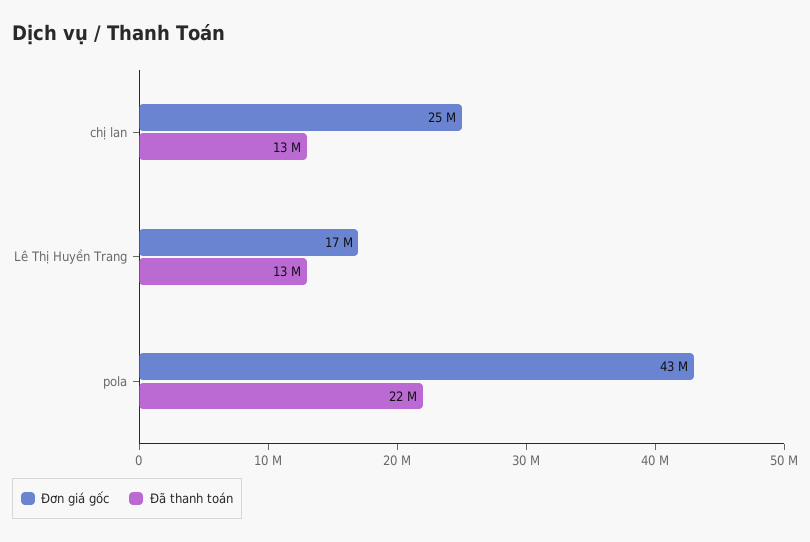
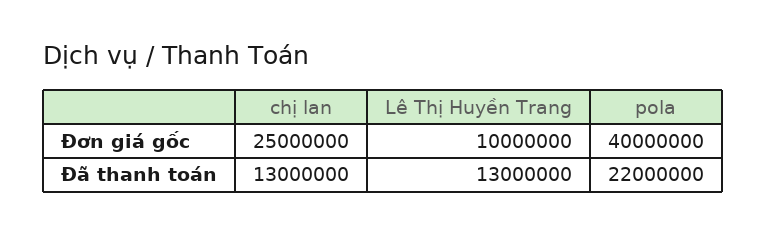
Đơn giá gốc, Lê Thị Huyền Trang: 17000000 -> 10000000
Đơn giá gốc, pola: 43000000 -> 40000000

